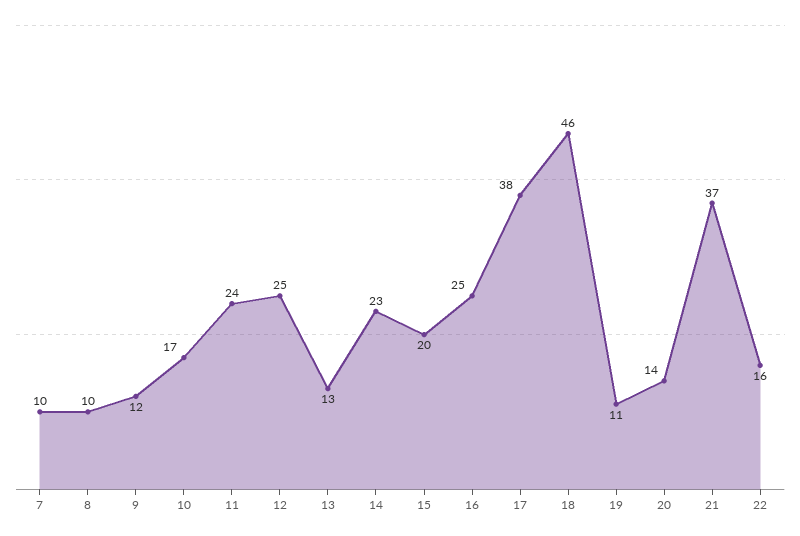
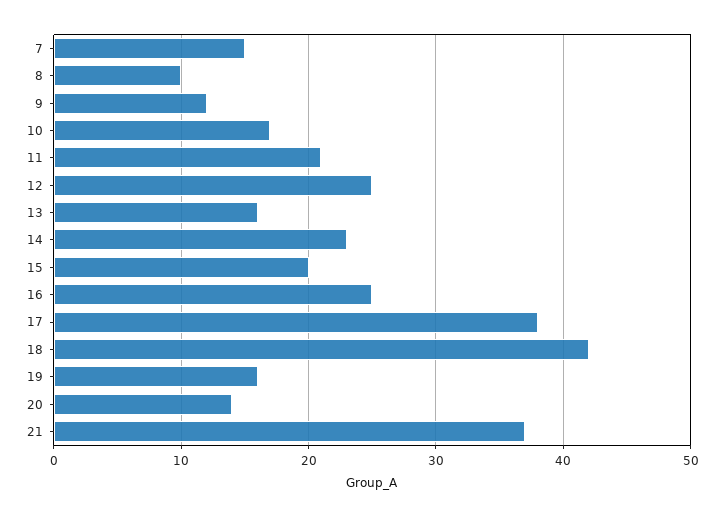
7: 10 -> 15
11: 24 -> 21
13: 13 -> 16
18: 46 -> 42
19: 11 -> 16
22: 16 -> none

